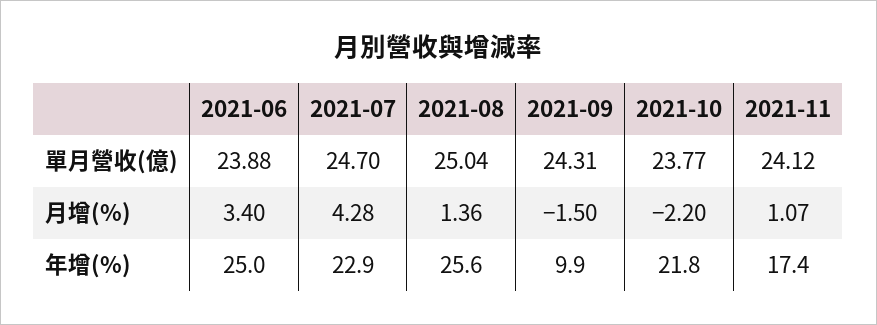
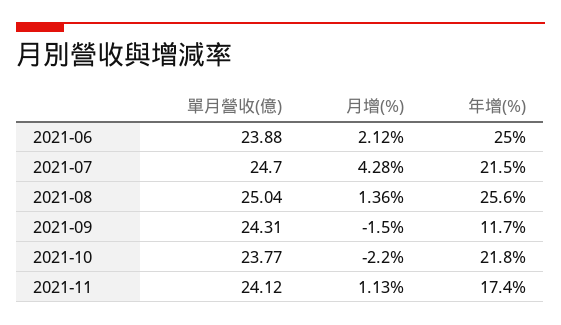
2021-06, 月增(%): 3.4 -> 2.12
2021-11, 月增(%): 1.07 -> 1.13
2021-07, 年增(%): 22.9 -> 21.5
2021-09, 年增(%): 9.9 -> 11.7

